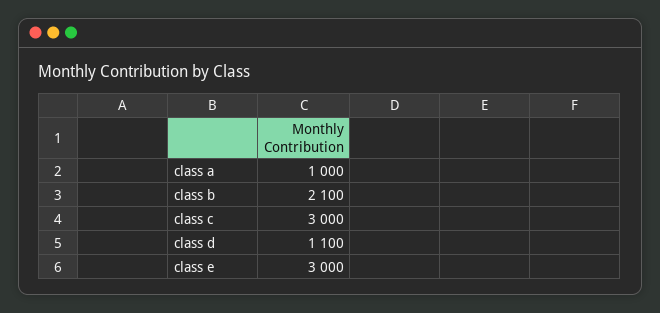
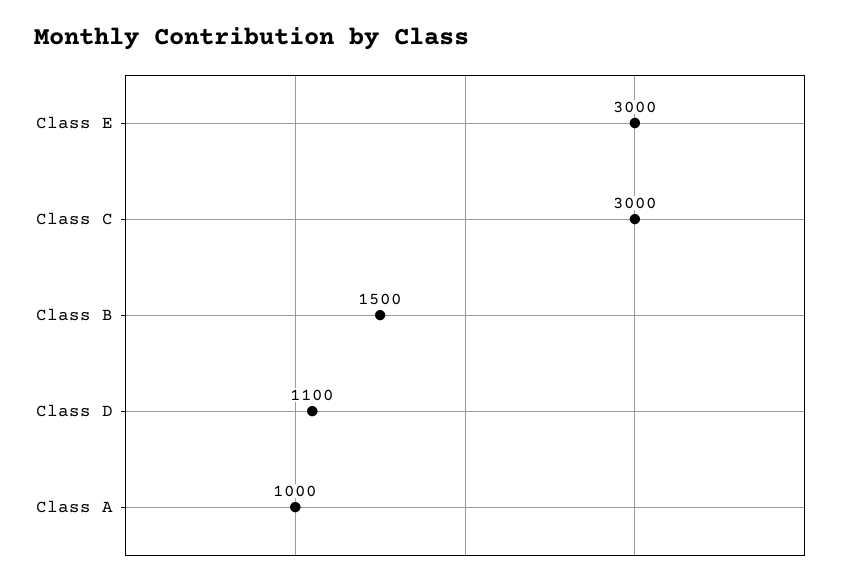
class b: 2100 -> 1500

